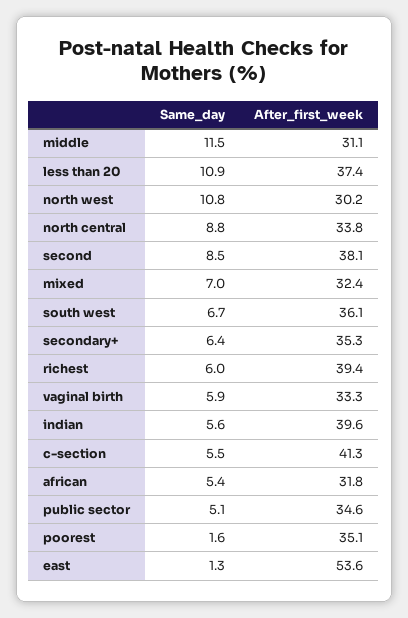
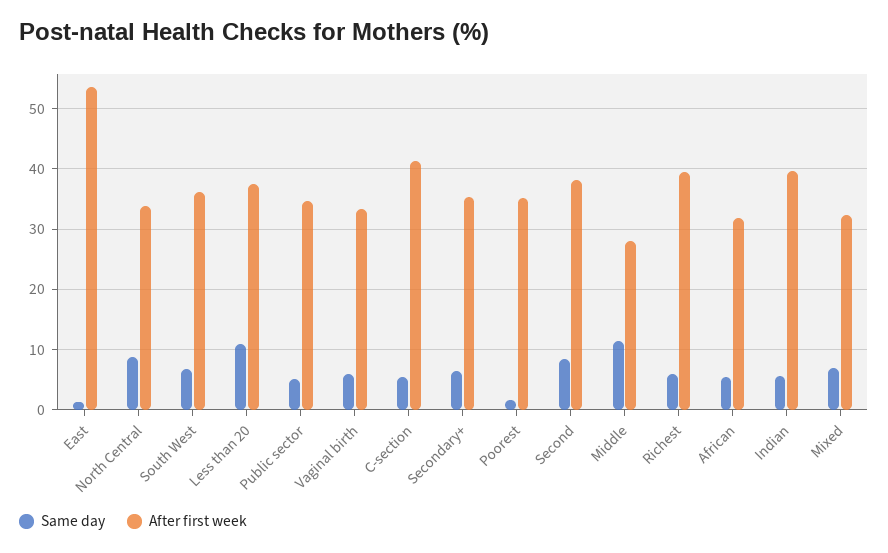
After_first_week, middle: 31.1 -> 28
Same_day, north west: 10.8 -> none
After_first_week, north west: 30.2 -> none

